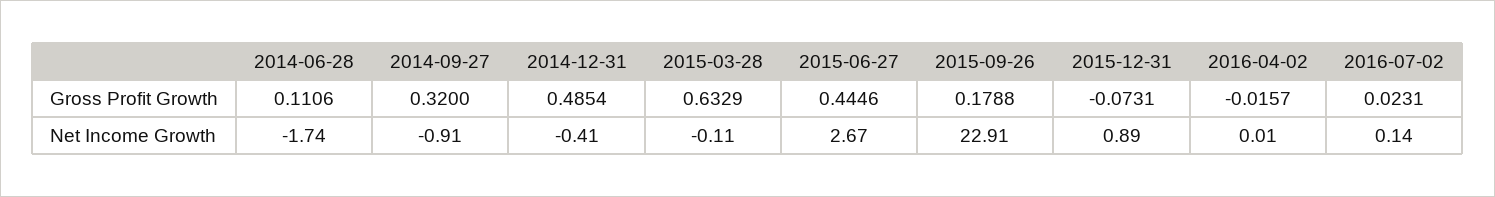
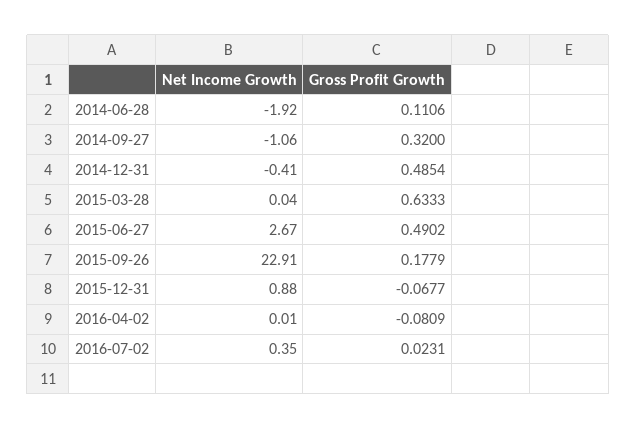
2015-03-28, Gross Profit Growth: 0.6329 -> 0.6333
2015-06-27, Gross Profit Growth: 0.4446 -> 0.4902
2015-09-26, Gross Profit Growth: 0.1788 -> 0.1779
2015-12-31, Gross Profit Growth: -0.0731 -> -0.0677
2016-04-02, Gross Profit Growth: -0.0157 -> -0.0809
2014-06-28, Net Income Growth: -1.74 -> -1.92
2014-09-27, Net Income Growth: -0.91 -> -1.06
2015-03-28, Net Income Growth: -0.11 -> 0.04
2015-12-31, Net Income Growth: 0.89 -> 0.88
2016-07-02, Net Income Growth: 0.14 -> 0.35

